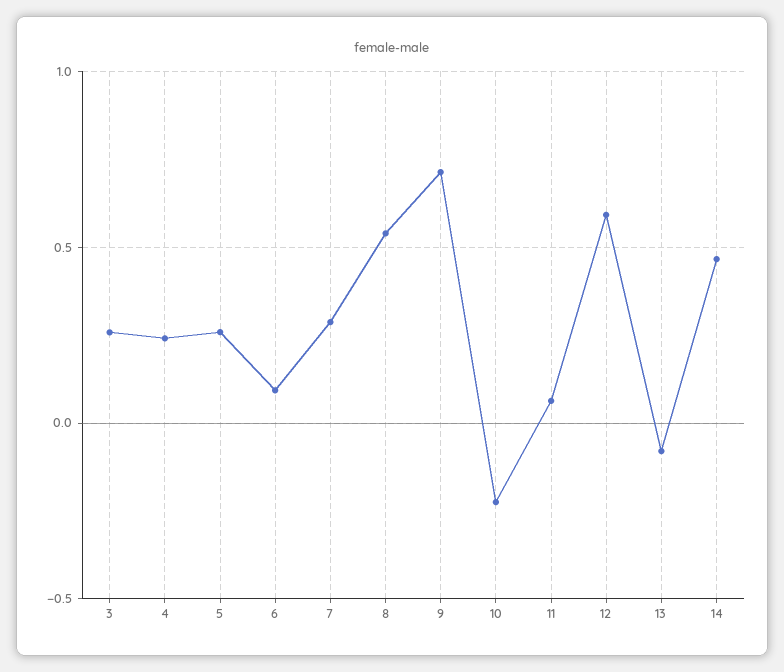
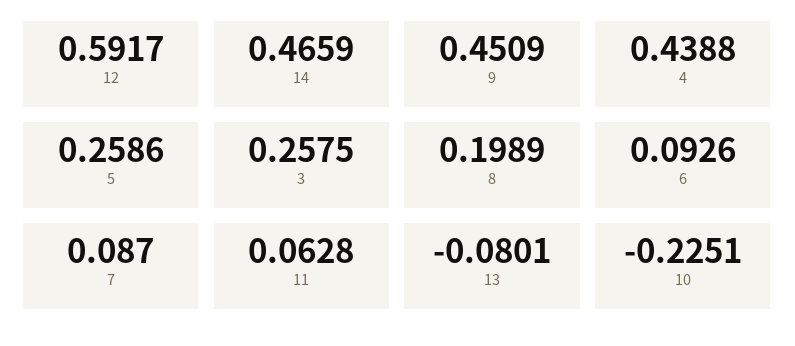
4: 0.25 -> 0.4388
7: 0.3 -> 0.087
8: 0.55 -> 0.1989
9: 0.7 -> 0.4509

